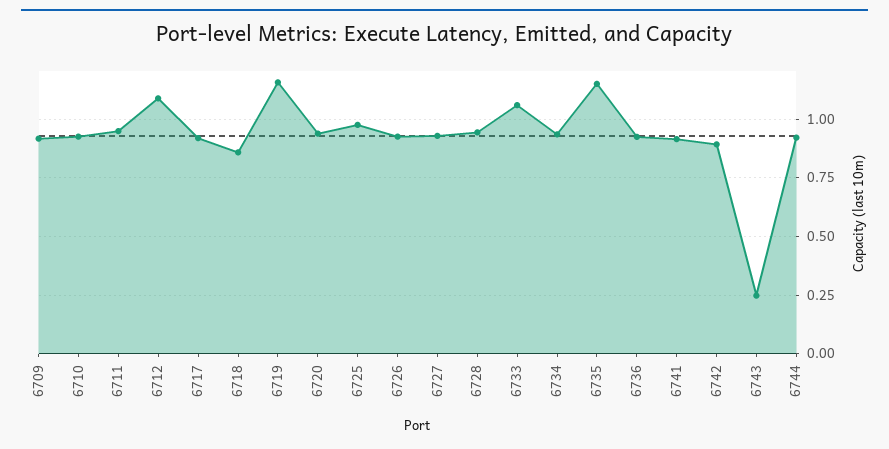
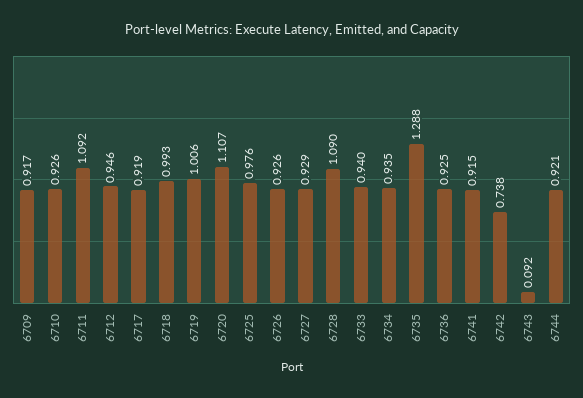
6711: 0.95 -> 1.092
6712: 1.1 -> 0.946
6718: 0.85 -> 0.993
6719: 1.15 -> 1.006
6720: 0.95 -> 1.107
6728: 0.95 -> 1.09
6733: 1.05 -> 0.94
6735: 1.15 -> 1.288
6742: 0.9 -> 0.738
6743: 0.25 -> 0.092

